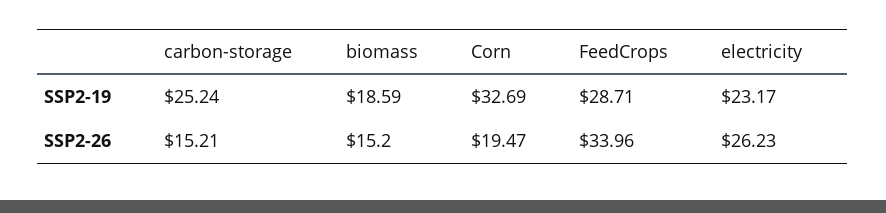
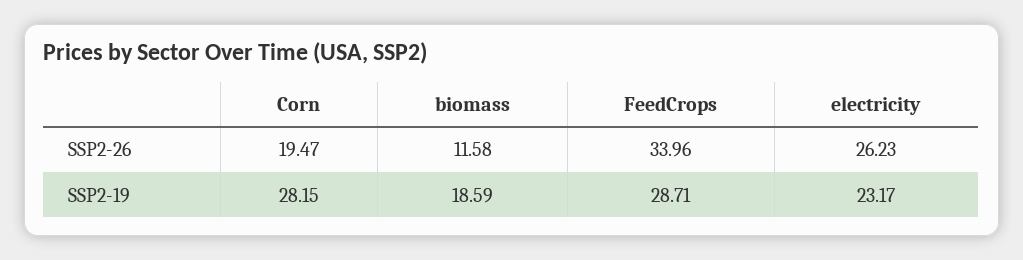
carbon-storage, SSP2-19: 25.24 -> none
Corn, SSP2-19: 32.69 -> 28.15
carbon-storage, SSP2-26: 15.21 -> none
biomass, SSP2-26: 15.2 -> 11.58

